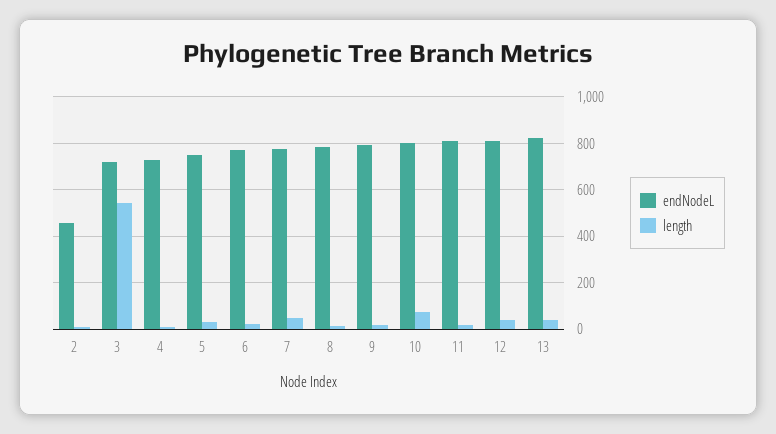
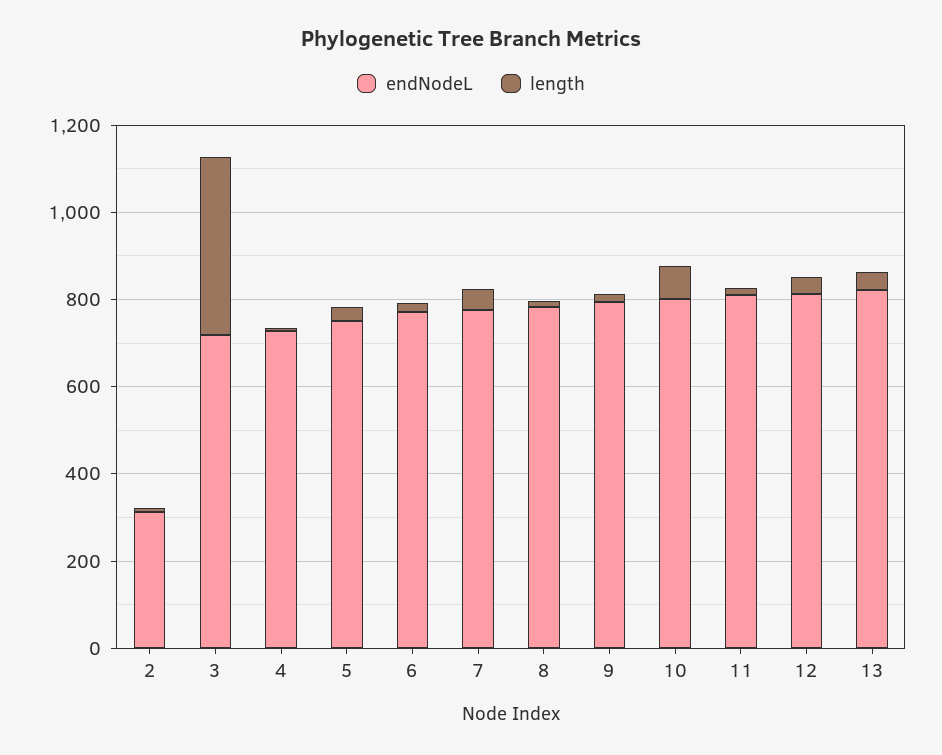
endNodeL, 2: 450 -> 300
length, 3: 550 -> 400

